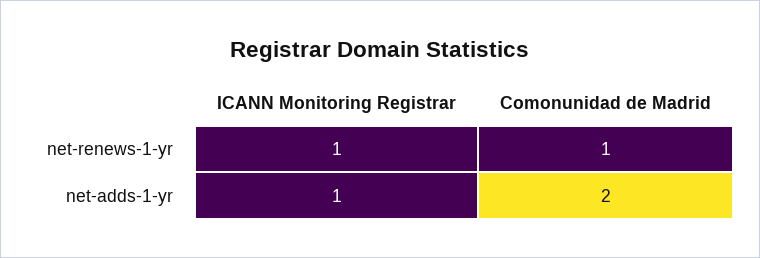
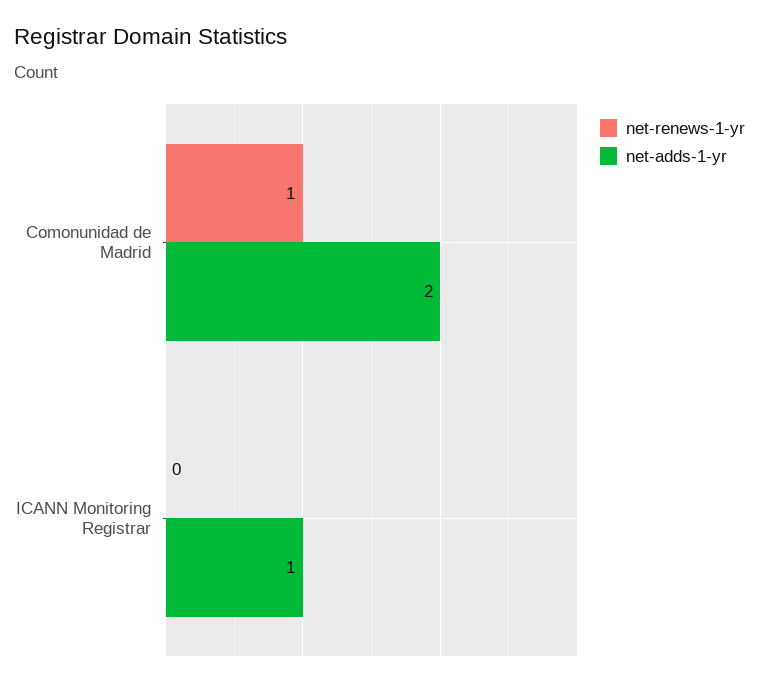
net-renews-1-yr, ICANN Monitoring Registrar: 1 -> 0

